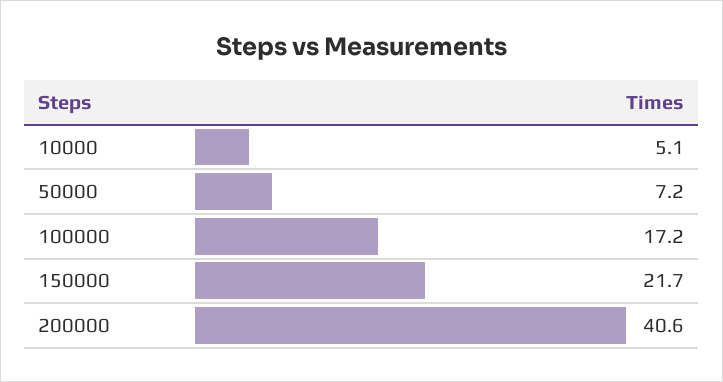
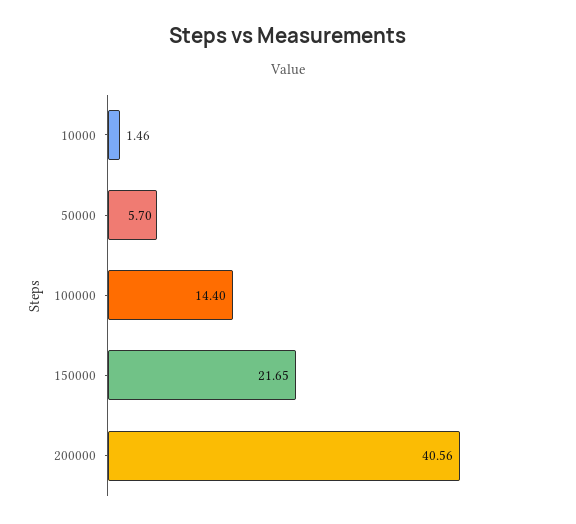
10000: 5.1 -> 1.46
50000: 7.2 -> 5.7
100000: 17.2 -> 14.4

